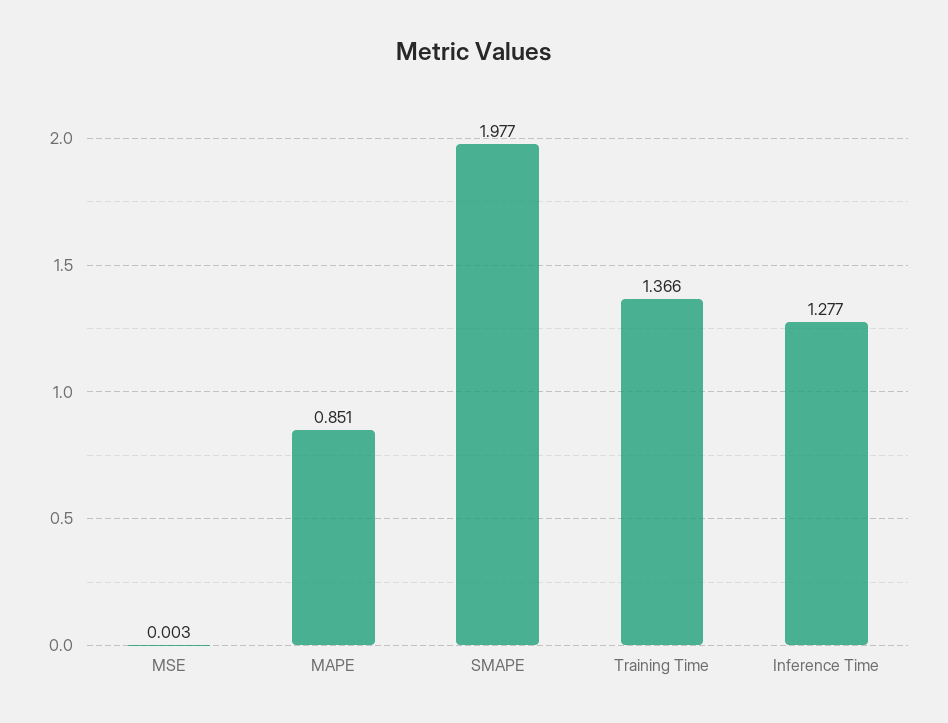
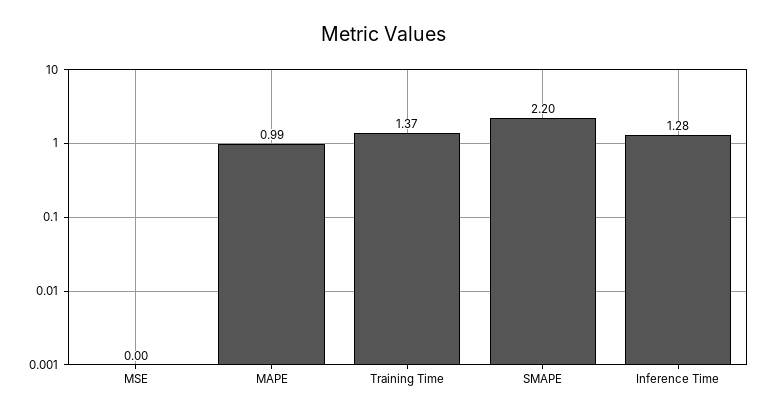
MAPE: 0.851 -> 0.99
SMAPE: 1.977 -> 2.2

